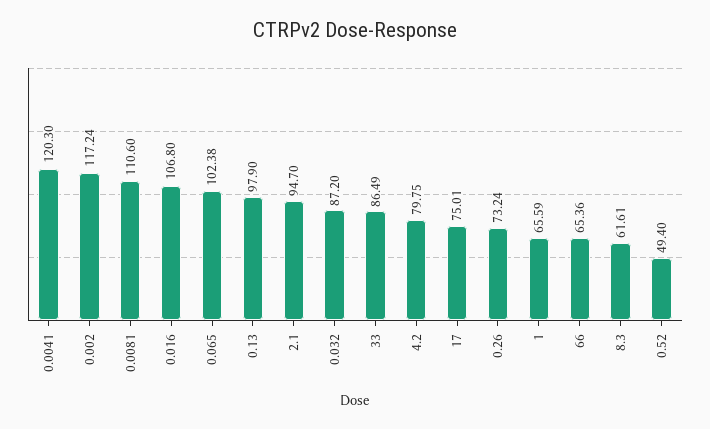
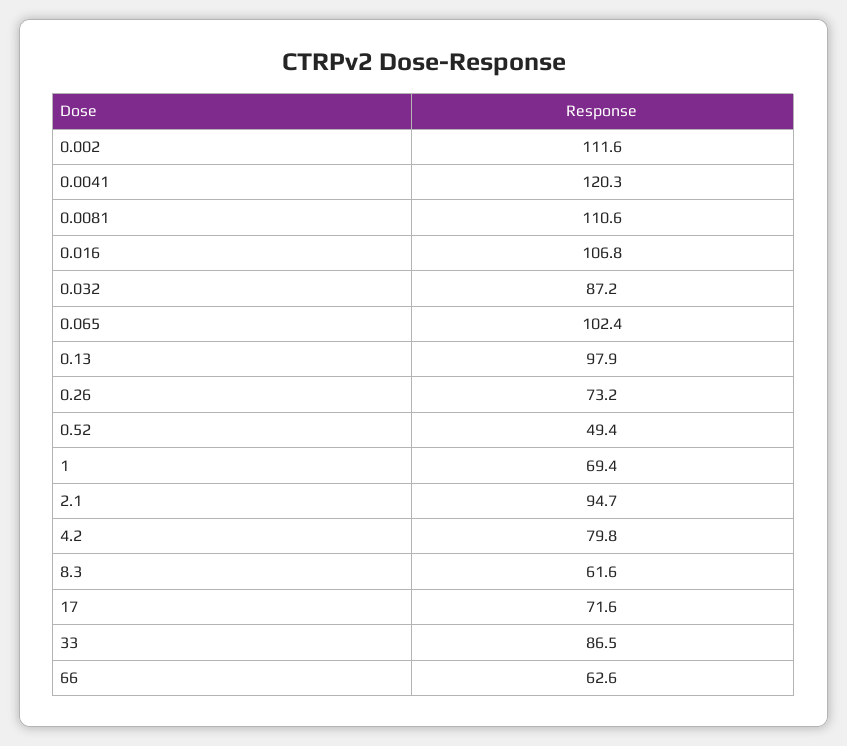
0.002: 117.24 -> 111.6
17: 75.01 -> 71.6
1: 65.59 -> 69.4
66: 65.36 -> 62.6

